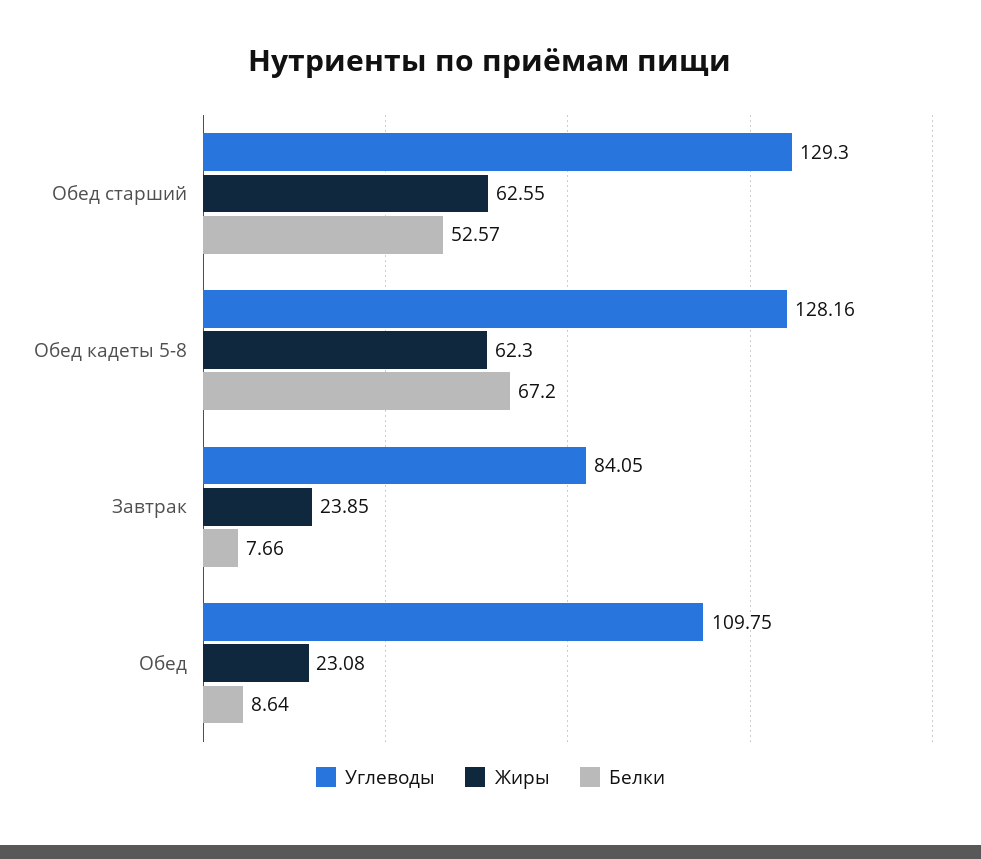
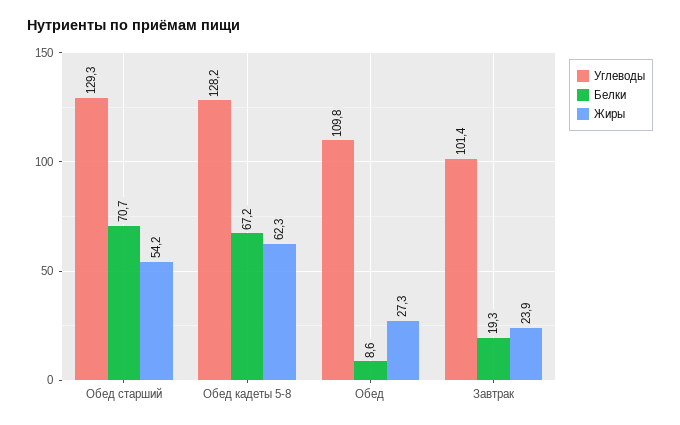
Жиры, Обед старший: 62.55 -> 54.2
Белки, Обед старший: 52.57 -> 70.7
Углеводы, Завтрак: 84.05 -> 101.4
Белки, Завтрак: 7.66 -> 19.3
Жиры, Обед: 23.08 -> 27.3

